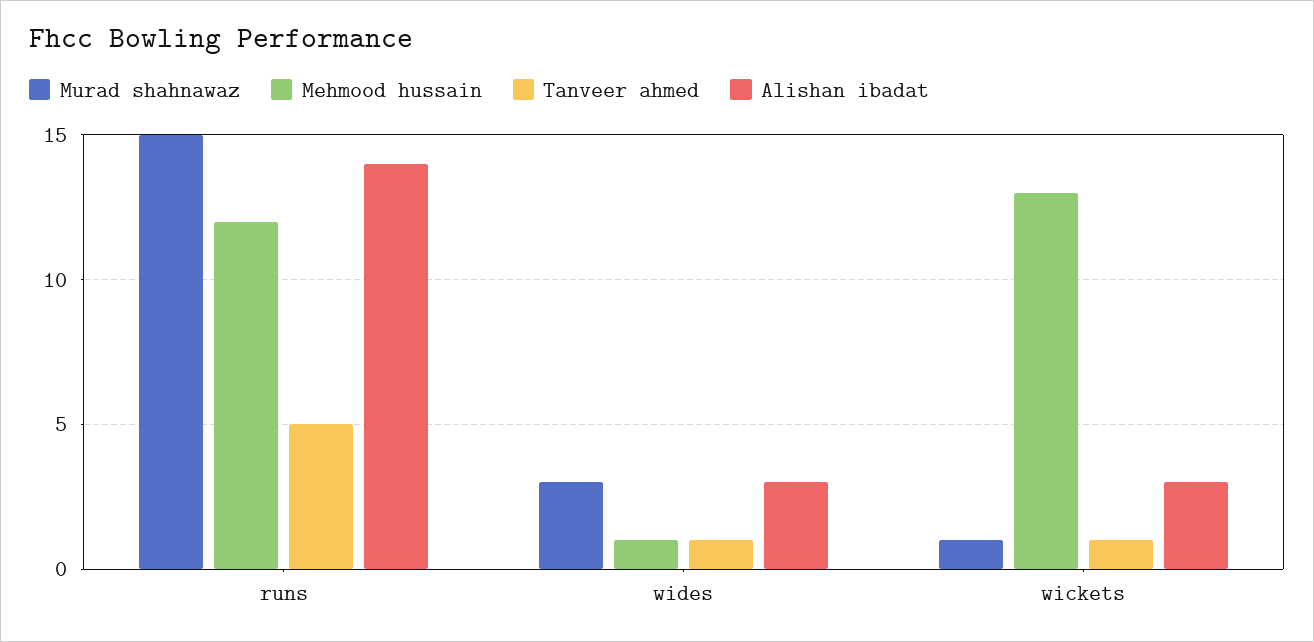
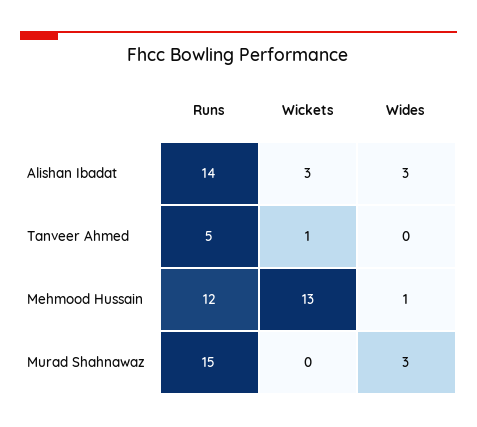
Tanveer ahmed, wides: 1 -> 0
Murad shahnawaz, wickets: 1 -> 0

